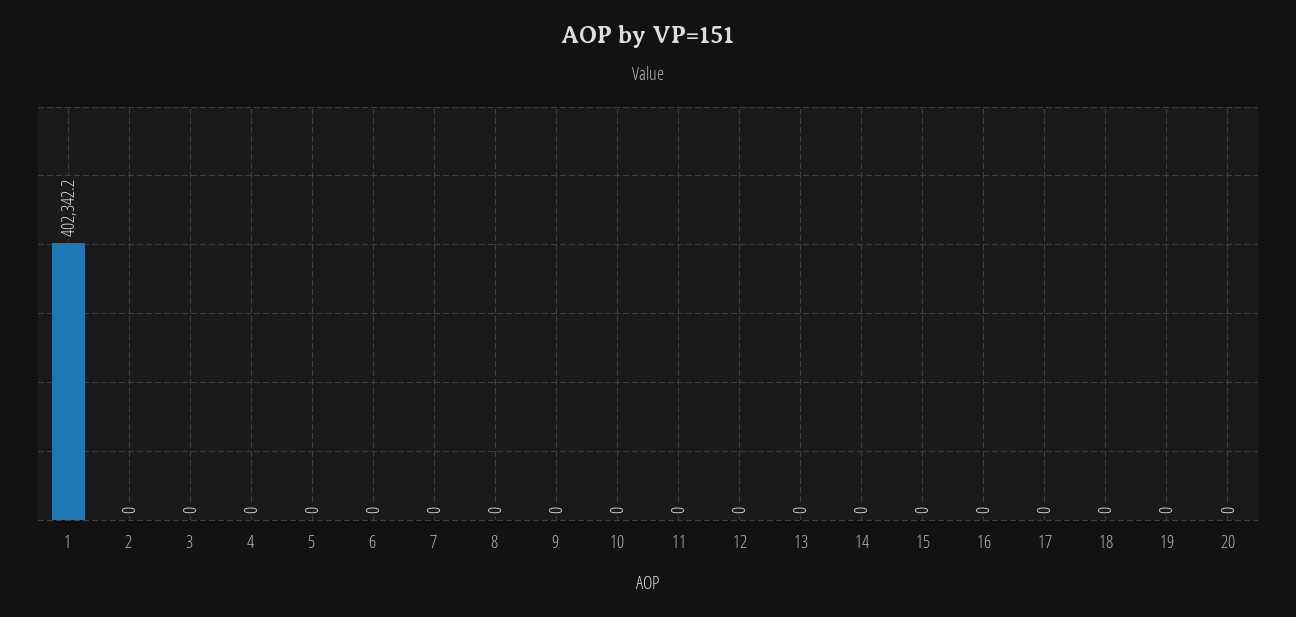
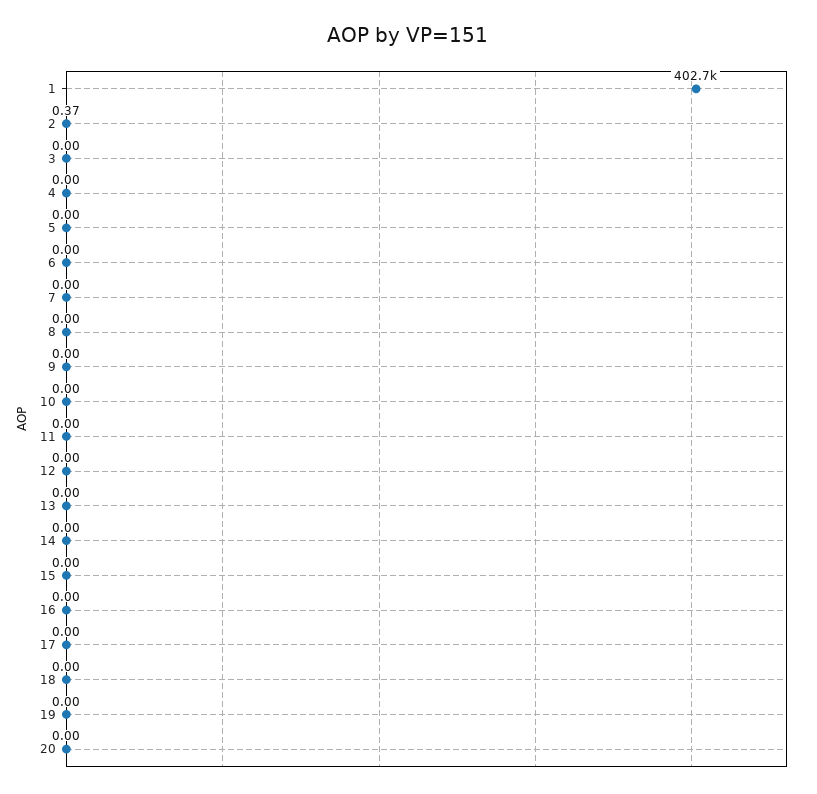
1: 402342.2 -> 402700
2: 0 -> 0.37

